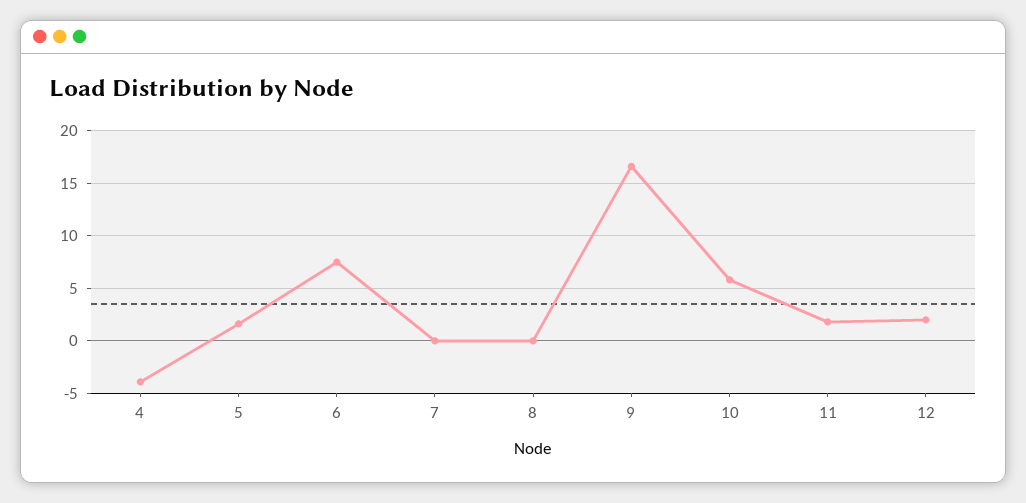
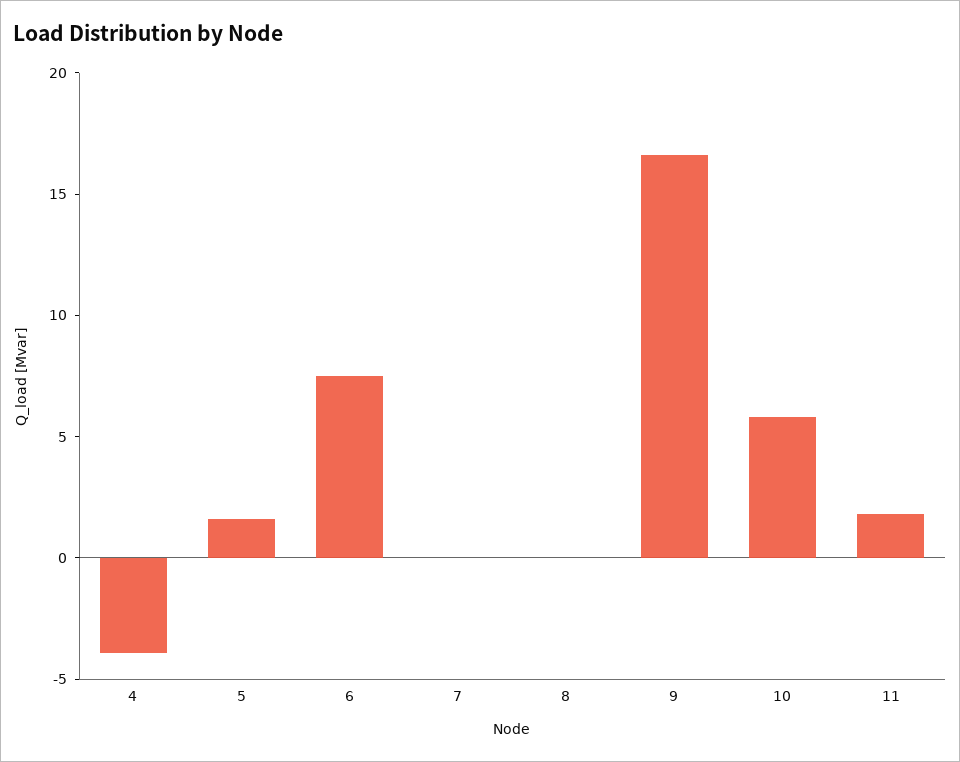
12: 2 -> none

